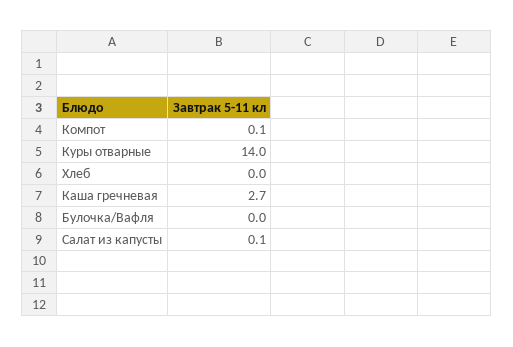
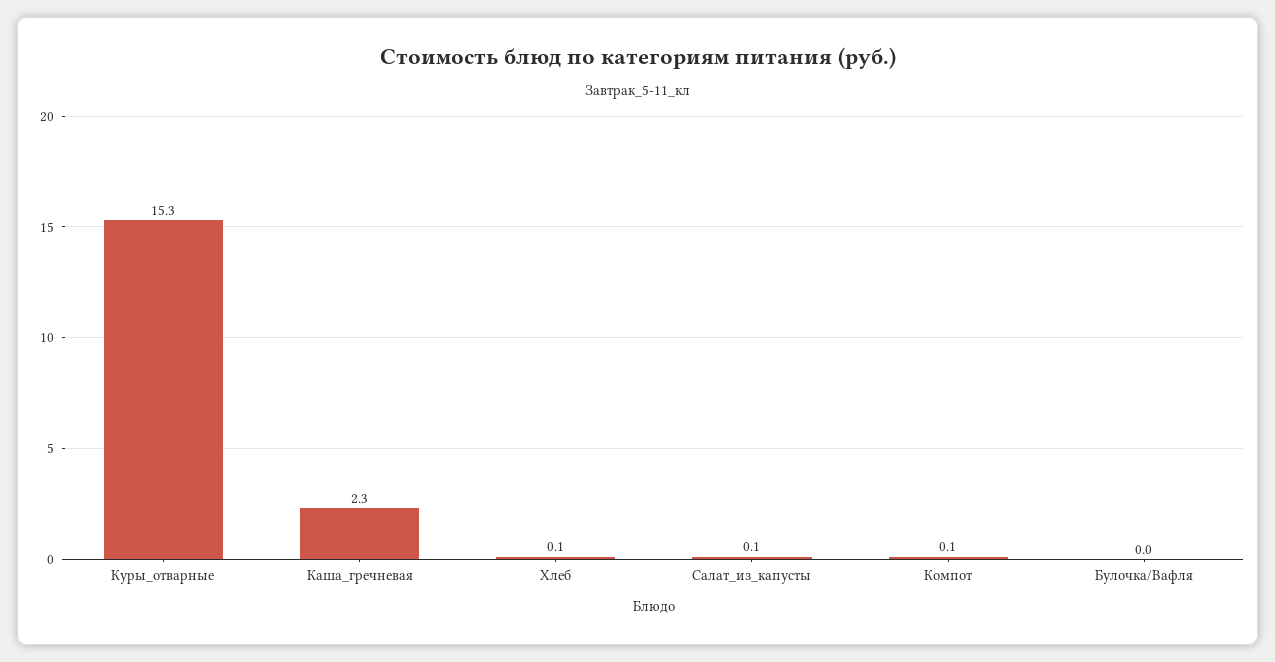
Куры отварные: 14 -> 15.3
Хлеб: 0 -> 0.1
Каша гречневая: 2.7 -> 2.3

